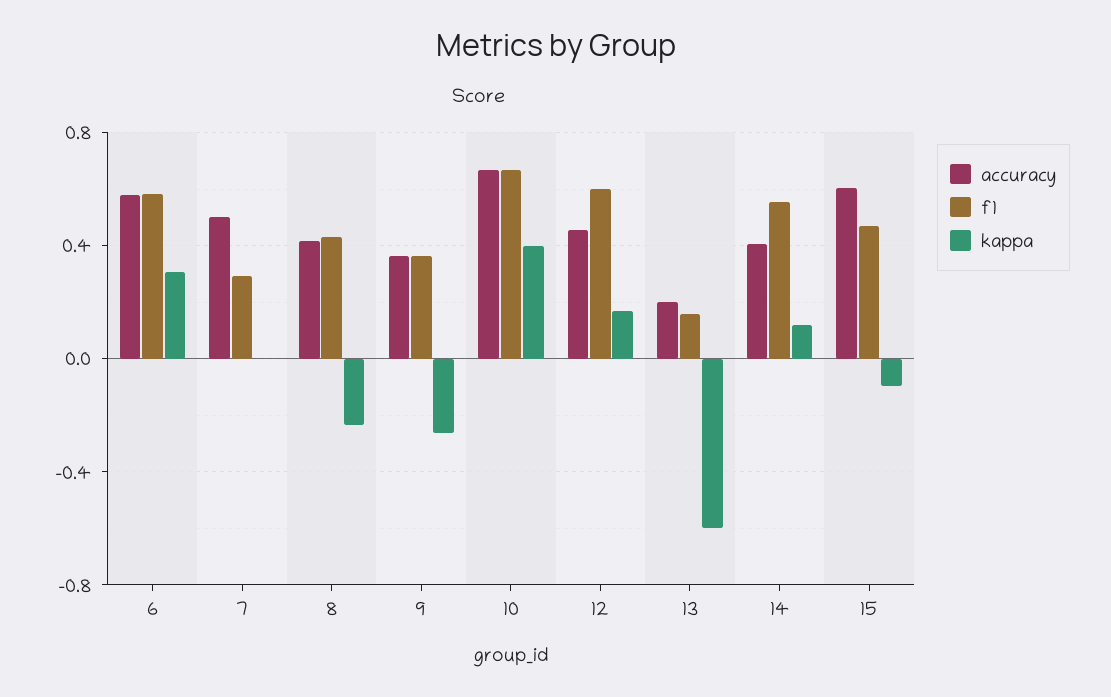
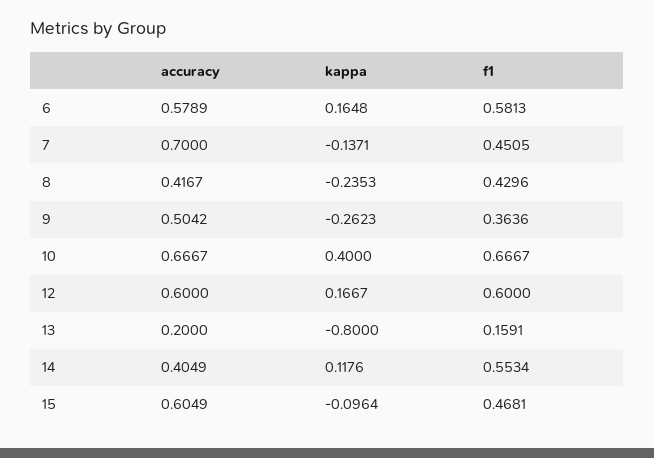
kappa, 6: 0.3 -> 0.1648
accuracy, 7: 0.5 -> 0.7
f1, 7: 0.3 -> 0.4505
kappa, 7: 0 -> -0.1371
accuracy, 9: 0.35 -> 0.5042
accuracy, 12: 0.45 -> 0.6
kappa, 13: -0.6 -> -0.8

